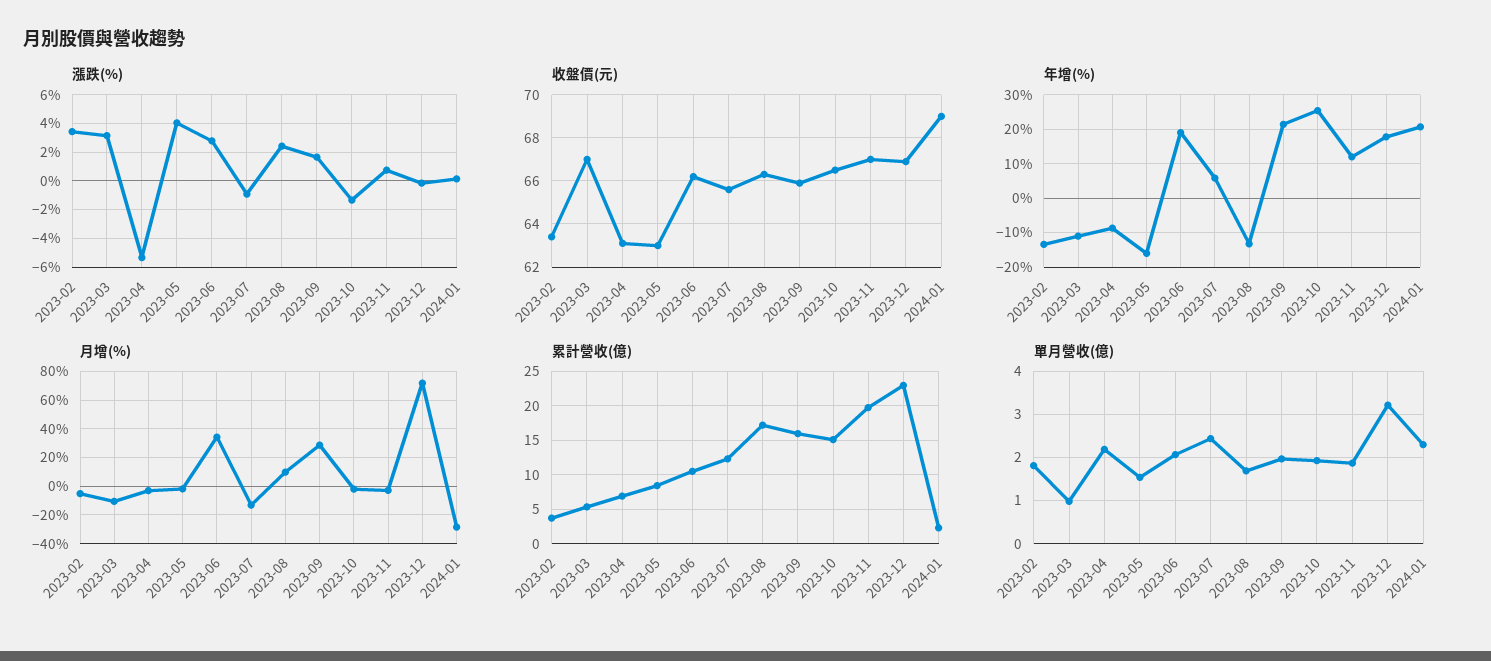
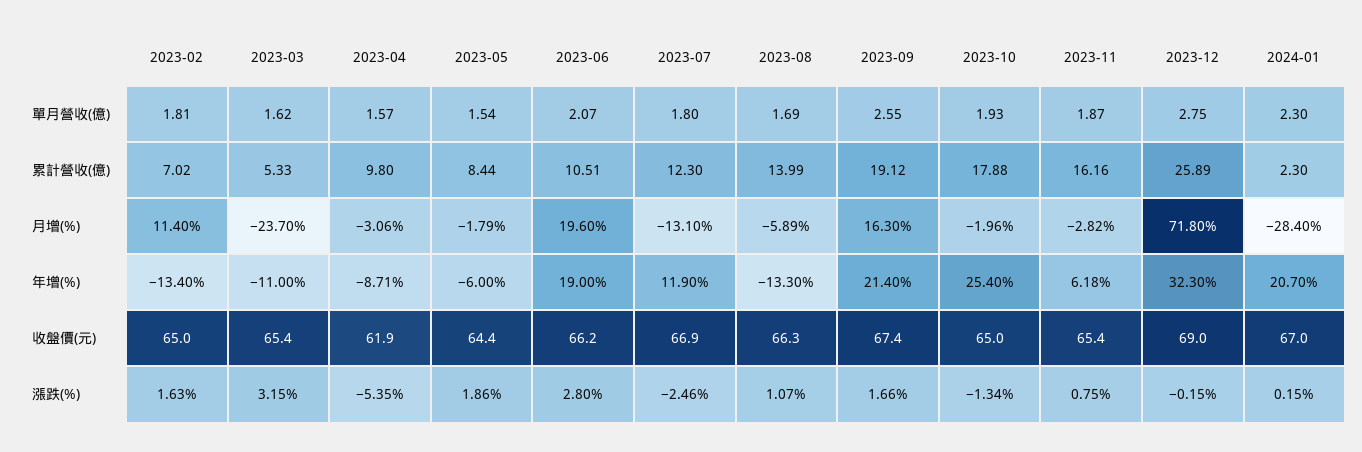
漲跌(%), 2023-02: 3.5 -> 1.63
漲跌(%), 2023-05: 4 -> 1.86
漲跌(%), 2023-07: -1 -> -2.46
漲跌(%), 2023-08: 2.5 -> 1.07
收盤價(元), 2023-02: 63.5 -> 65
收盤價(元), 2023-03: 67 -> 65.4
收盤價(元), 2023-04: 63 -> 61.9
收盤價(元), 2023-05: 63 -> 64.4
收盤價(元), 2023-07: 65.5 -> 66.9
收盤價(元), 2023-09: 66 -> 67.4
收盤價(元), 2023-10: 66.5 -> 65
收盤價(元), 2023-11: 67 -> 65.4
收盤價(元), 2023-12: 67 -> 69
收盤價(元), 2024-01: 69 -> 67
年增(%), 2023-05: -16 -> -6
年增(%), 2023-07: 6 -> 11.9
年增(%), 2023-11: 12 -> 6.18
年增(%), 2023-12: 18 -> 32.3
月增(%), 2023-02: -5 -> 11.4
月增(%), 2023-03: -10 -> -23.7
月增(%), 2023-06: 35 -> 19.6
月增(%), 2023-08: 10 -> -5.89
月增(%), 2023-09: 30 -> 16.3
累計營收(億), 2023-02: 4 -> 7.02
累計營收(億), 2023-04: 7 -> 9.8
累計營收(億), 2023-08: 17 -> 13.99
累計營收(億), 2023-09: 16 -> 19.12
累計營收(億), 2023-10: 15 -> 17.88
累計營收(億), 2023-11: 20 -> 16.16
累計營收(億), 2023-12: 23 -> 25.89
單月營收(億), 2023-03: 1 -> 1.62
單月營收(億), 2023-04: 2.2 -> 1.57
單月營收(億), 2023-07: 2.4 -> 1.8
單月營收(億), 2023-09: 2 -> 2.55
單月營收(億), 2023-12: 3.2 -> 2.75

